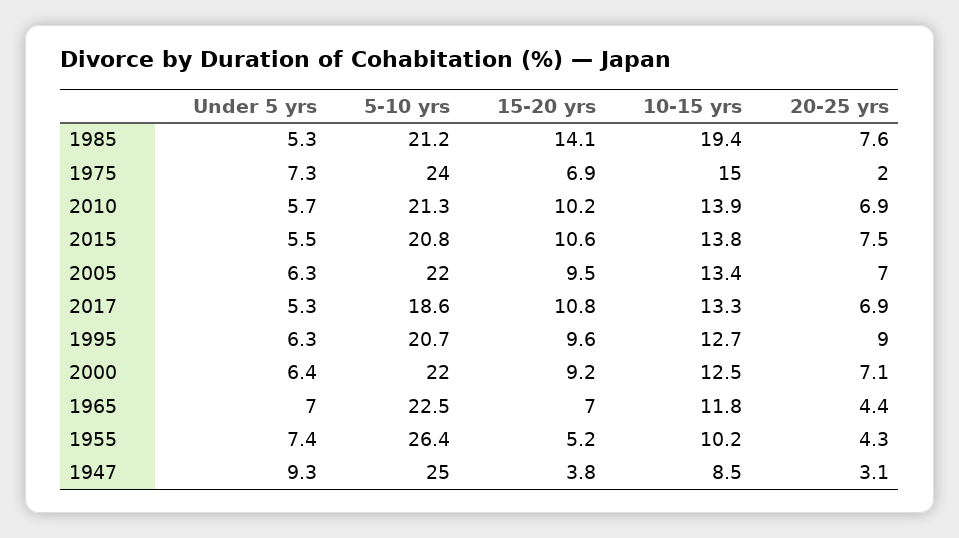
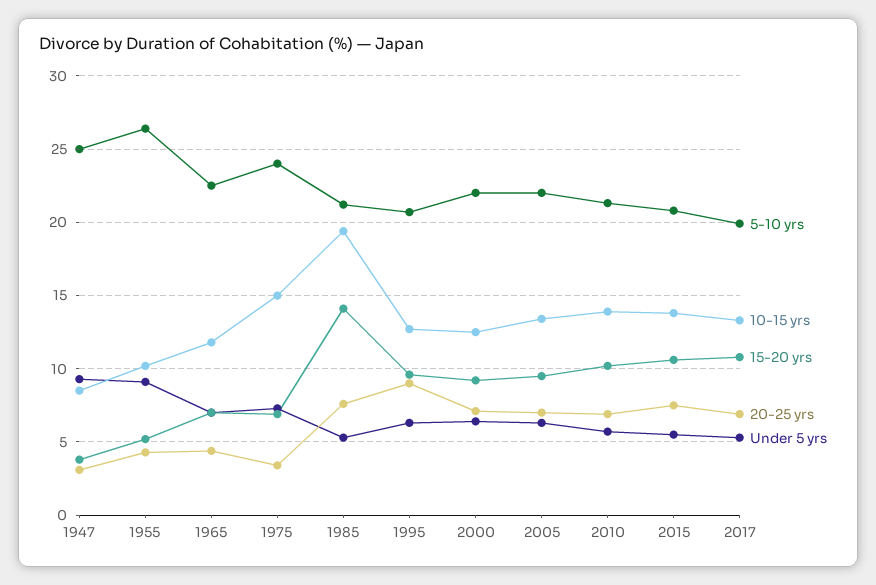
20-25 yrs, 1975: 2 -> 3.5
5-10 yrs, 2017: 18.6 -> 20
Under 5 yrs, 1955: 7.4 -> 9

